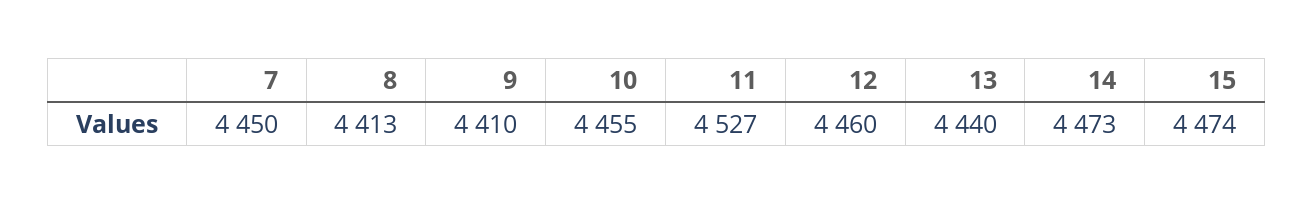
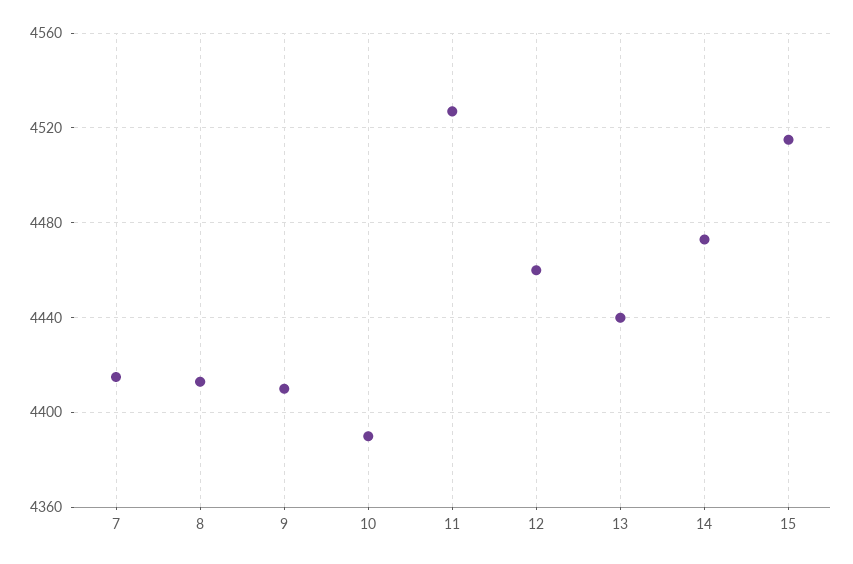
7: 4450 -> 4415
10: 4455 -> 4390
15: 4474 -> 4515

